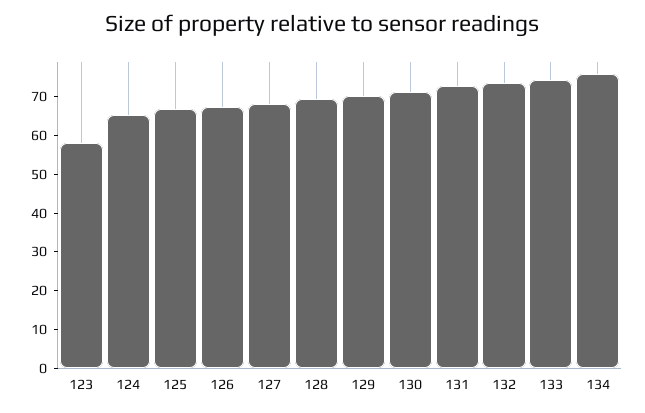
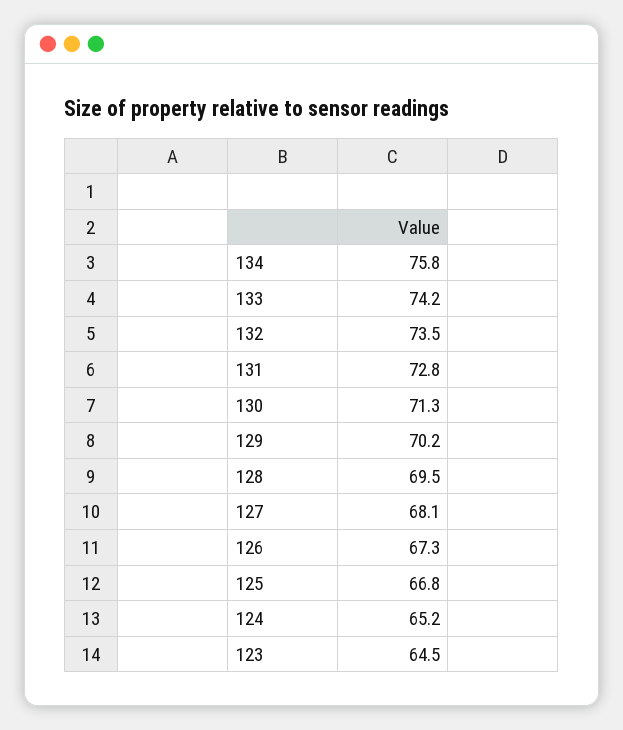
123: 57.5 -> 64.5

